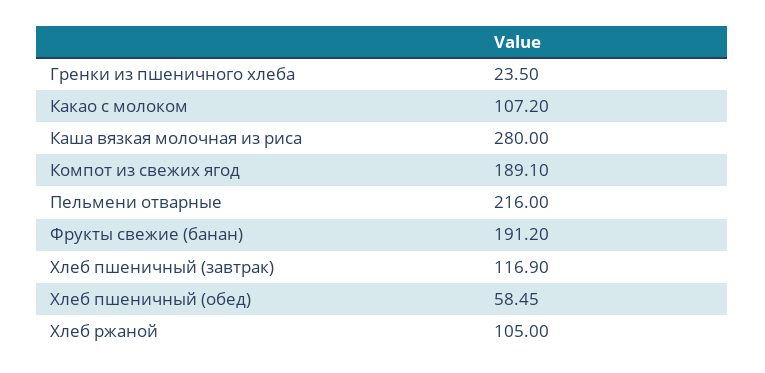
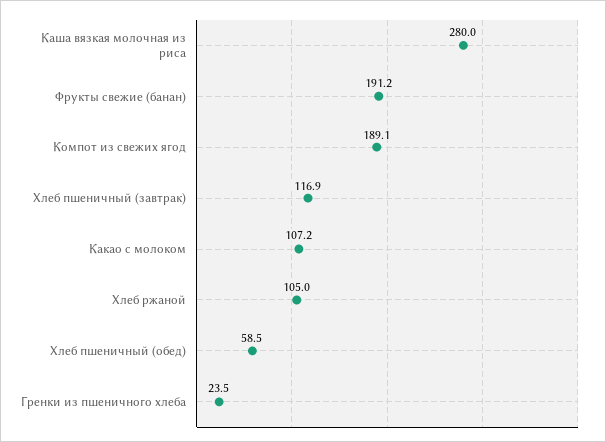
Пельмени отварные: 216 -> none

